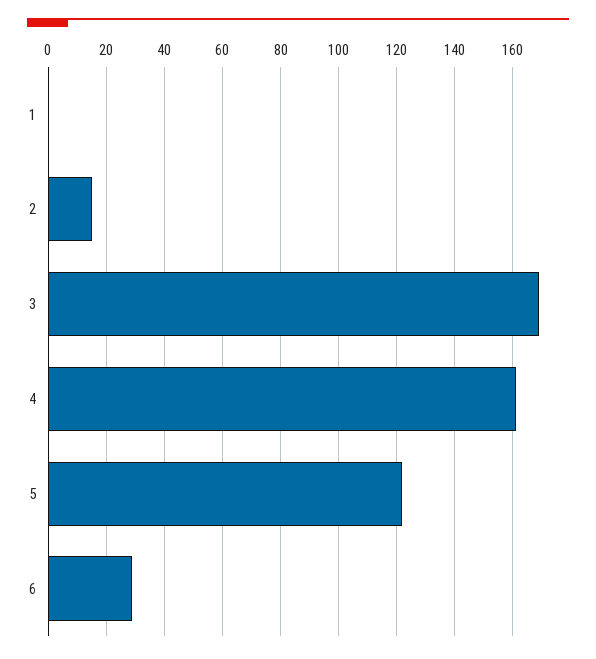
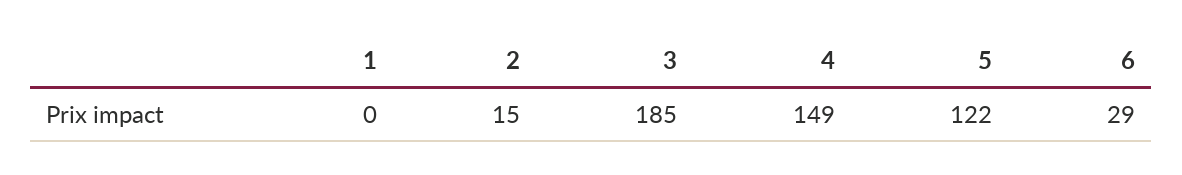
3: 170 -> 185
4: 160 -> 149

